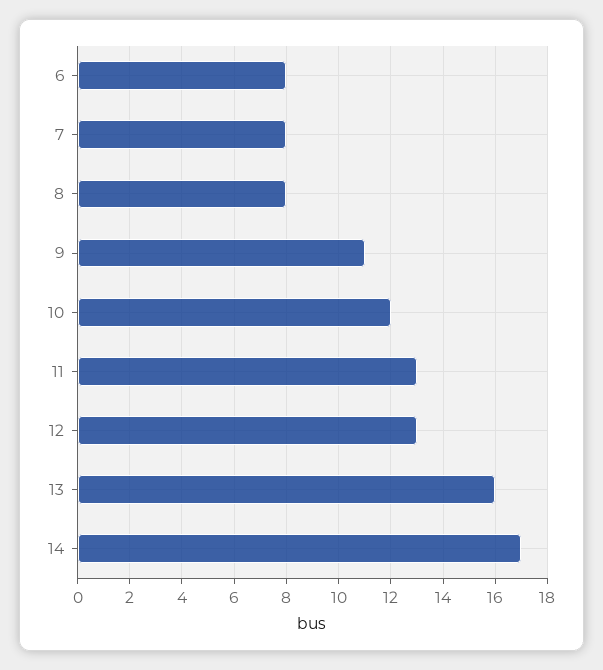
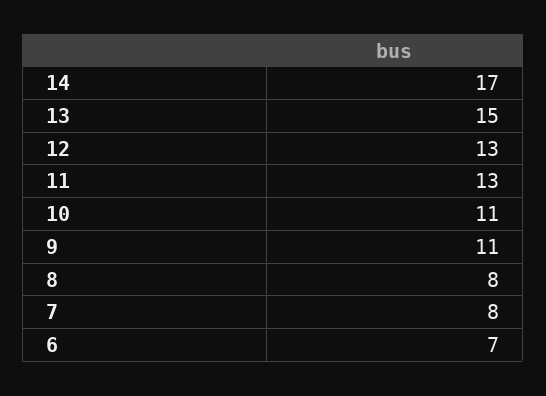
6: 8 -> 7
10: 12 -> 11
13: 16 -> 15

